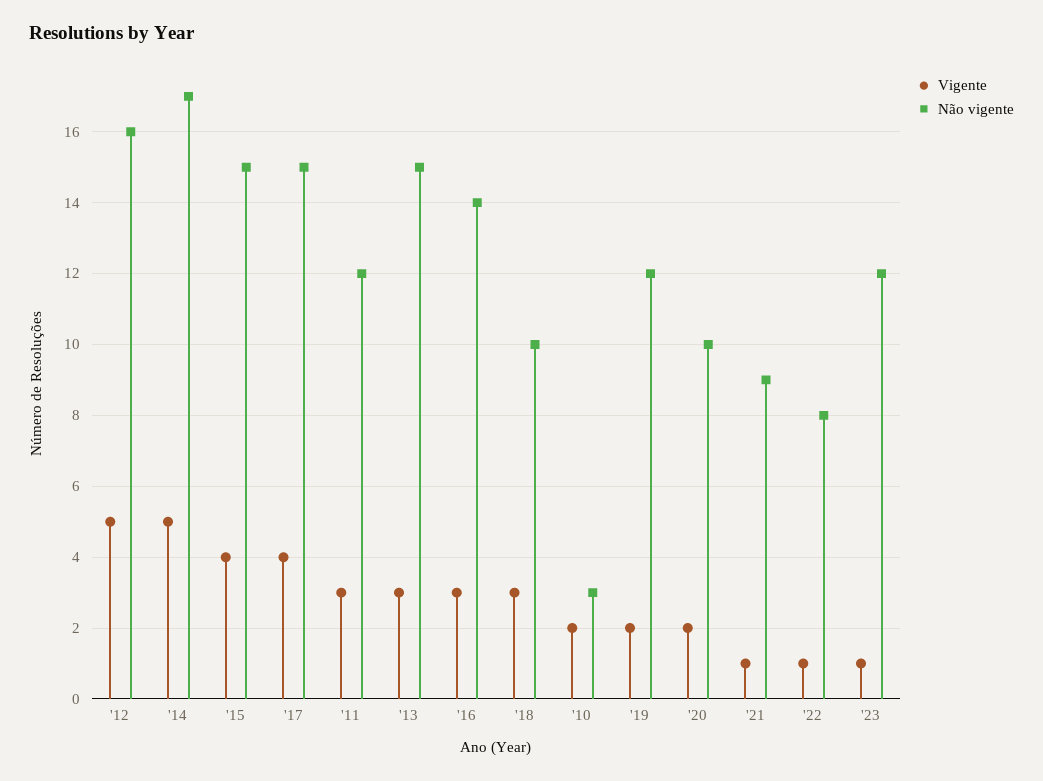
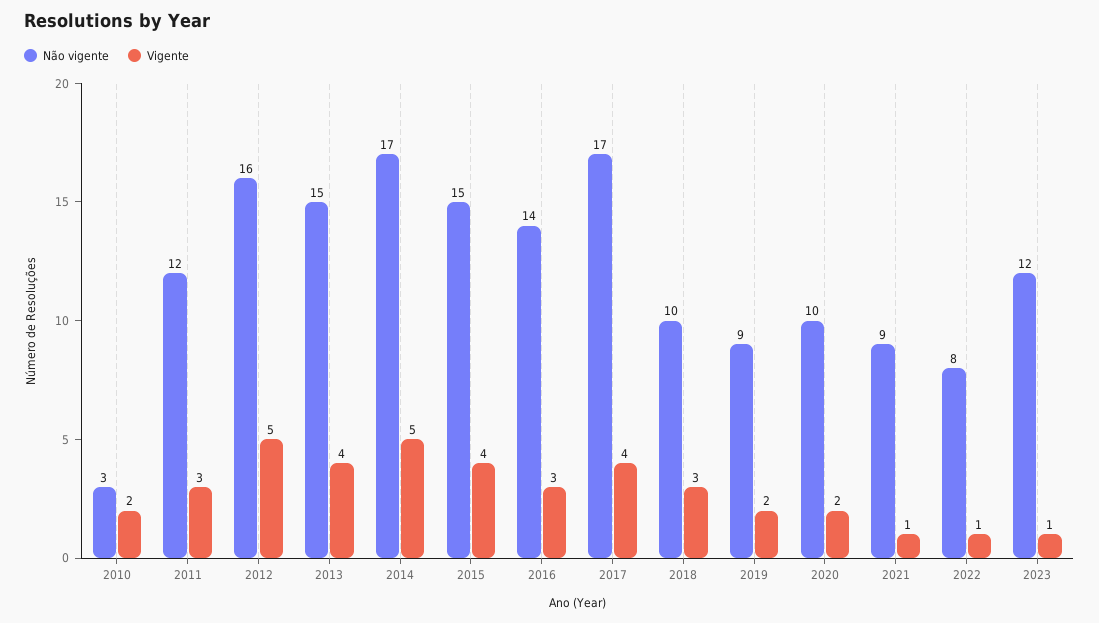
Não vigente, '17: 15 -> 17
Vigente, '13: 3 -> 4
Não vigente, '19: 12 -> 9

